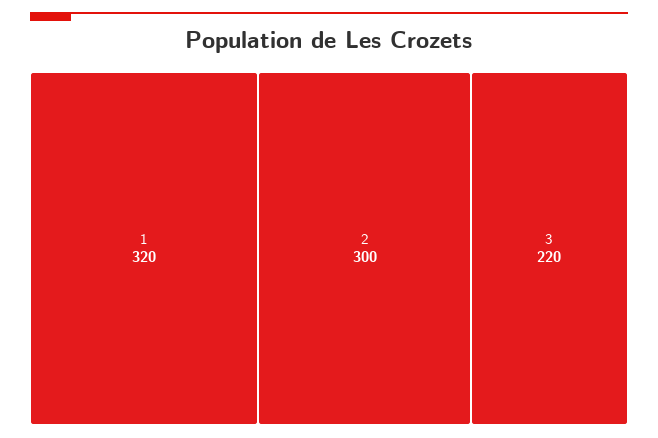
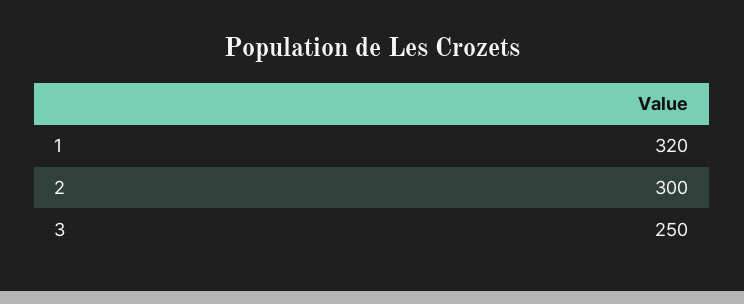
3: 220 -> 250

